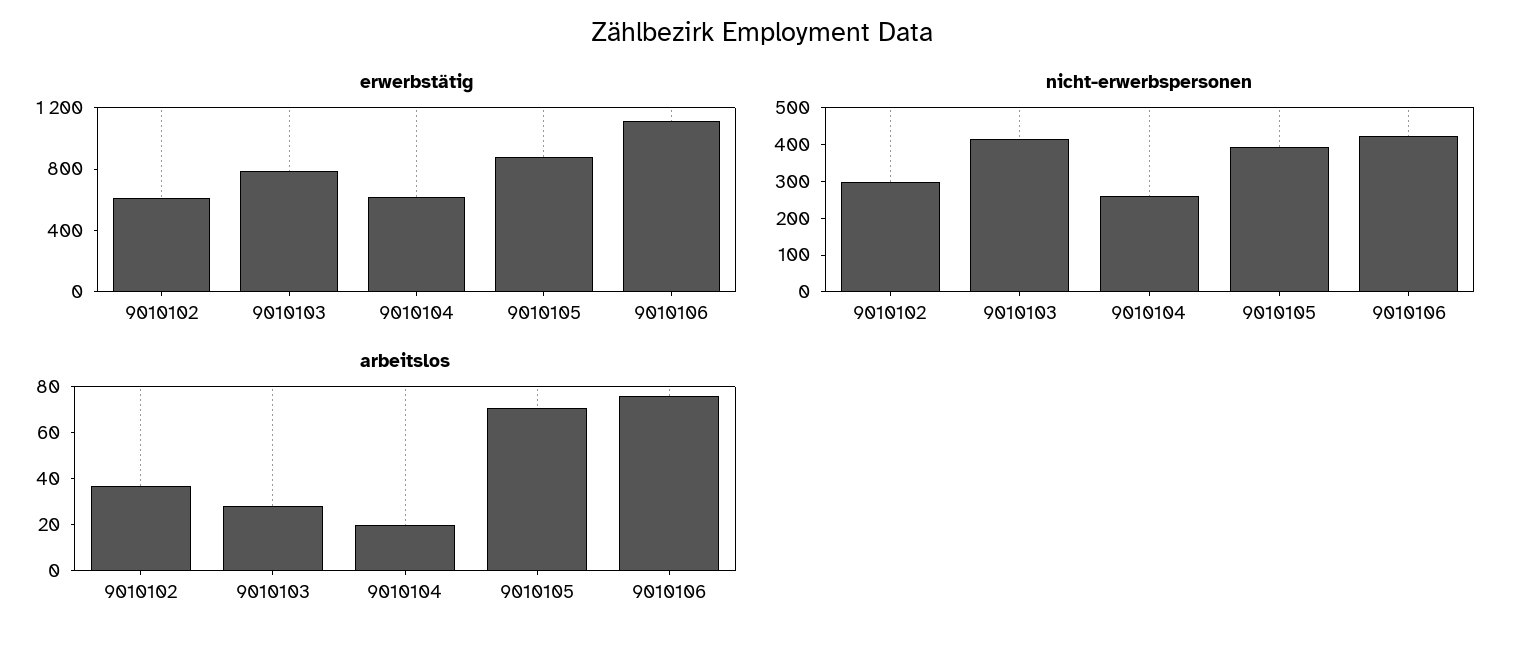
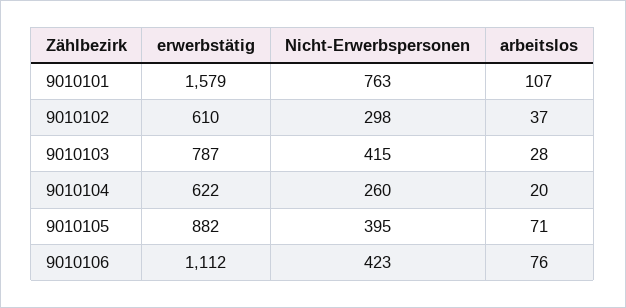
erwerbstätig, 9010101: none -> 1579
nicht-erwerbspersonen, 9010101: none -> 763
arbeitslos, 9010101: none -> 107

